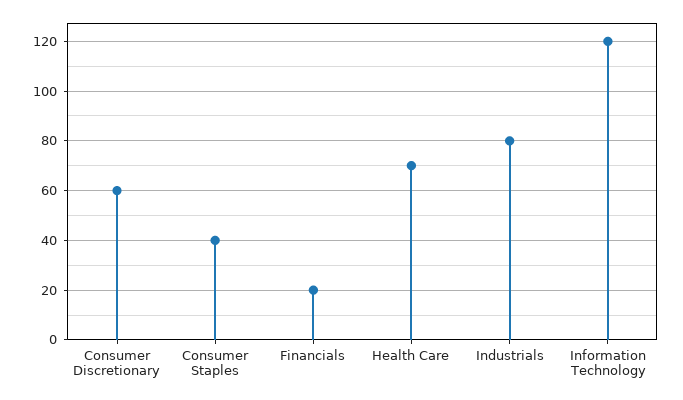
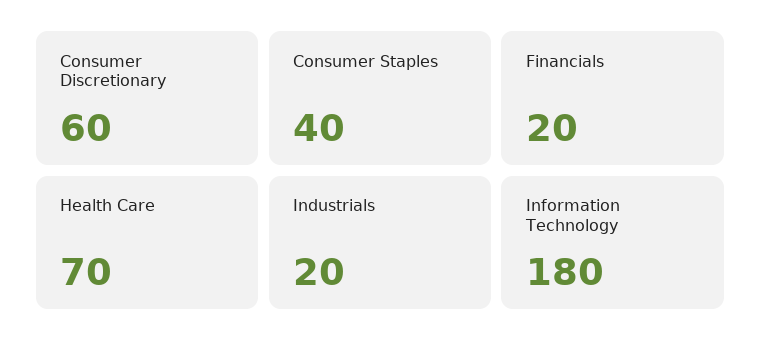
Industrials: 80 -> 20
Information Technology: 120 -> 180

